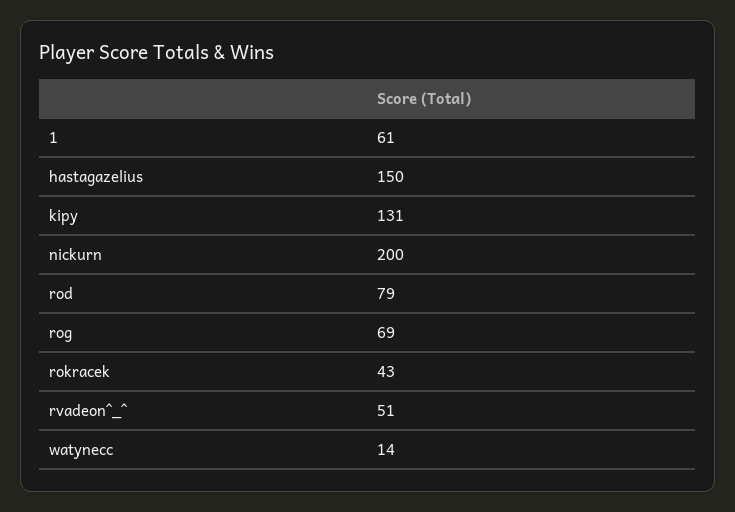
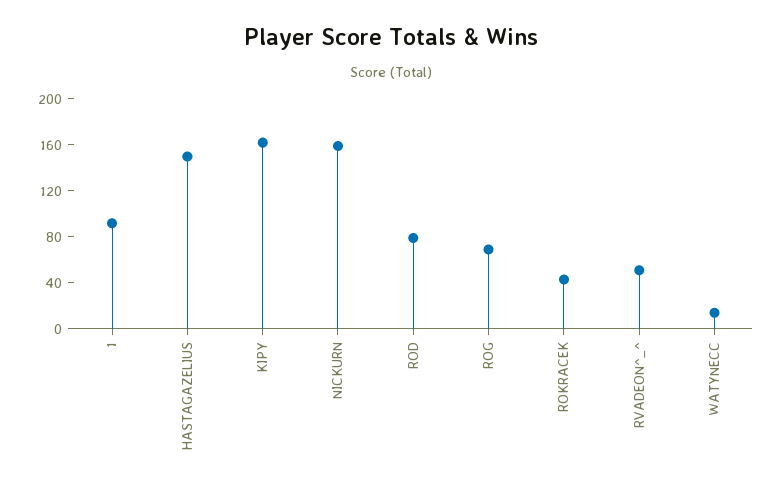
1: 61 -> 90
kipy: 131 -> 160
nickurn: 200 -> 160

